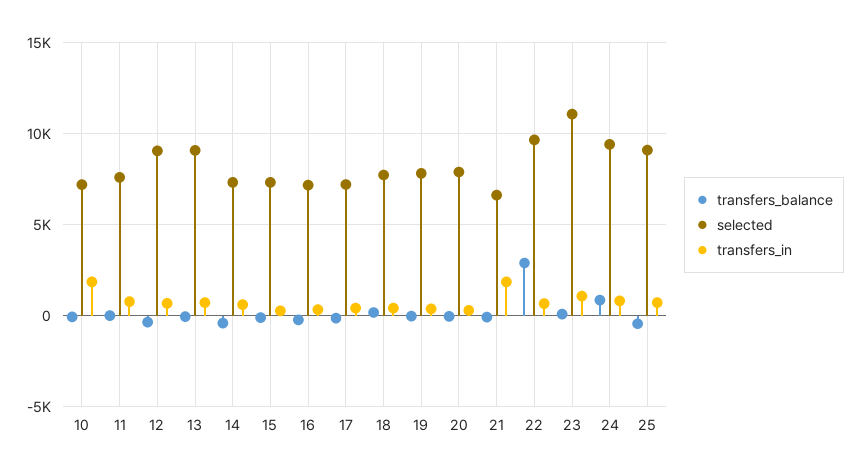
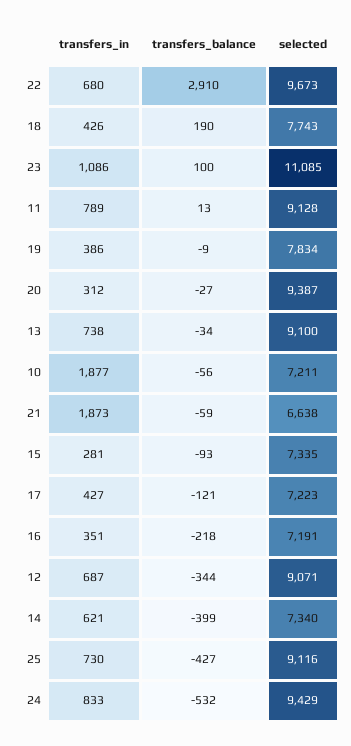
selected, 11: 7500 -> 9128
selected, 20: 8000 -> 9387
transfers_balance, 24: 1000 -> -532

